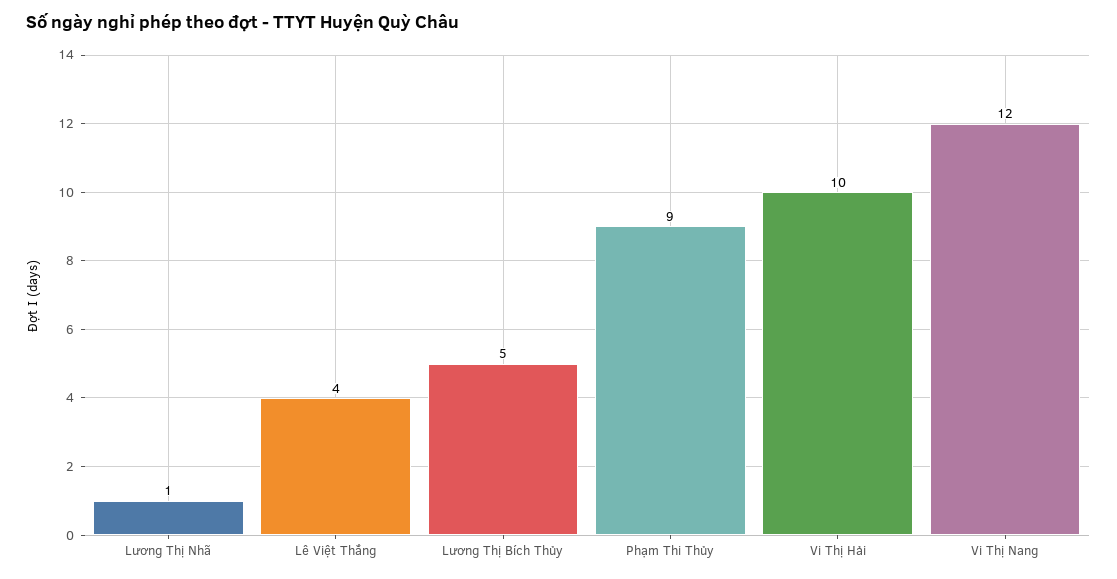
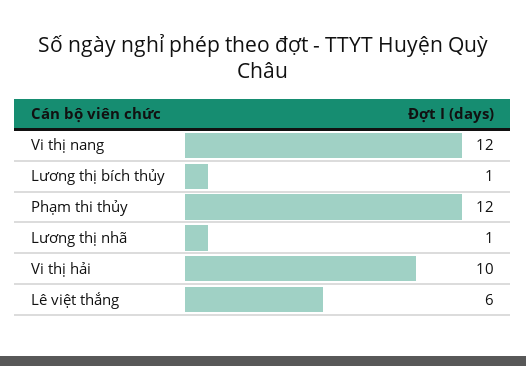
Lê Việt Thắng: 4 -> 6
Lương Thị Bích Thủy: 5 -> 1
Phạm Thi Thủy: 9 -> 12

